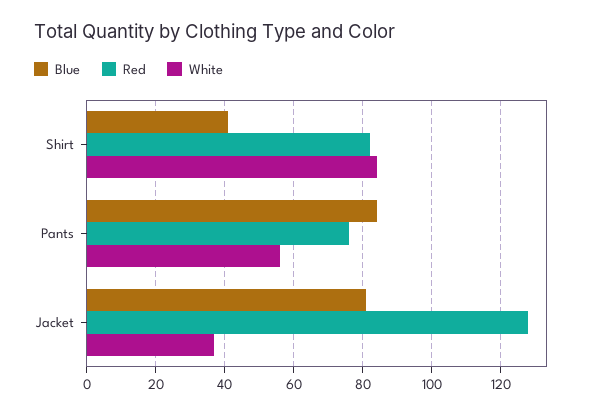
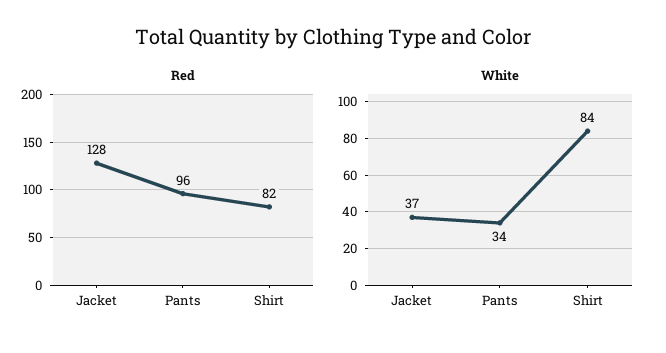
Blue, Shirt: 40 -> none
Blue, Pants: 85 -> none
Red, Pants: 75 -> 96
White, Pants: 55 -> 34
Blue, Jacket: 80 -> none

